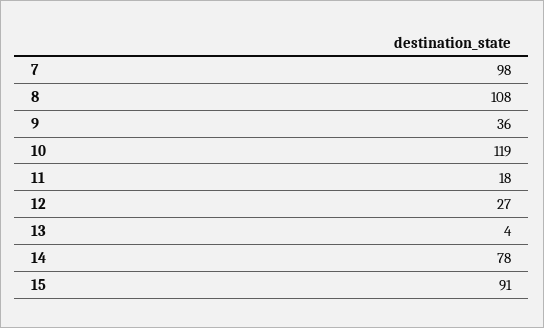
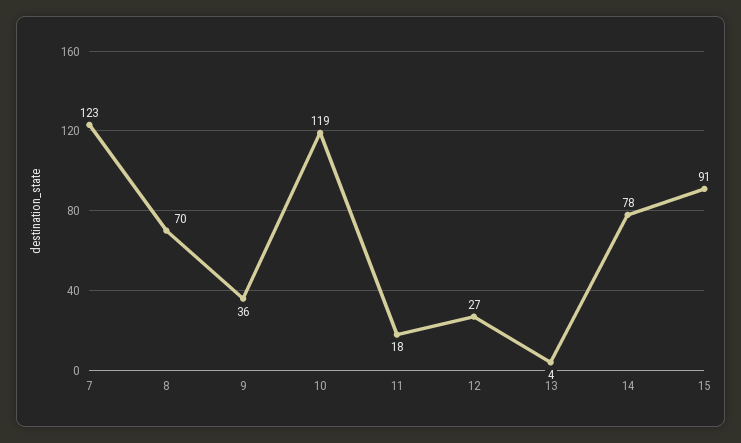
7: 98 -> 123
8: 108 -> 70

